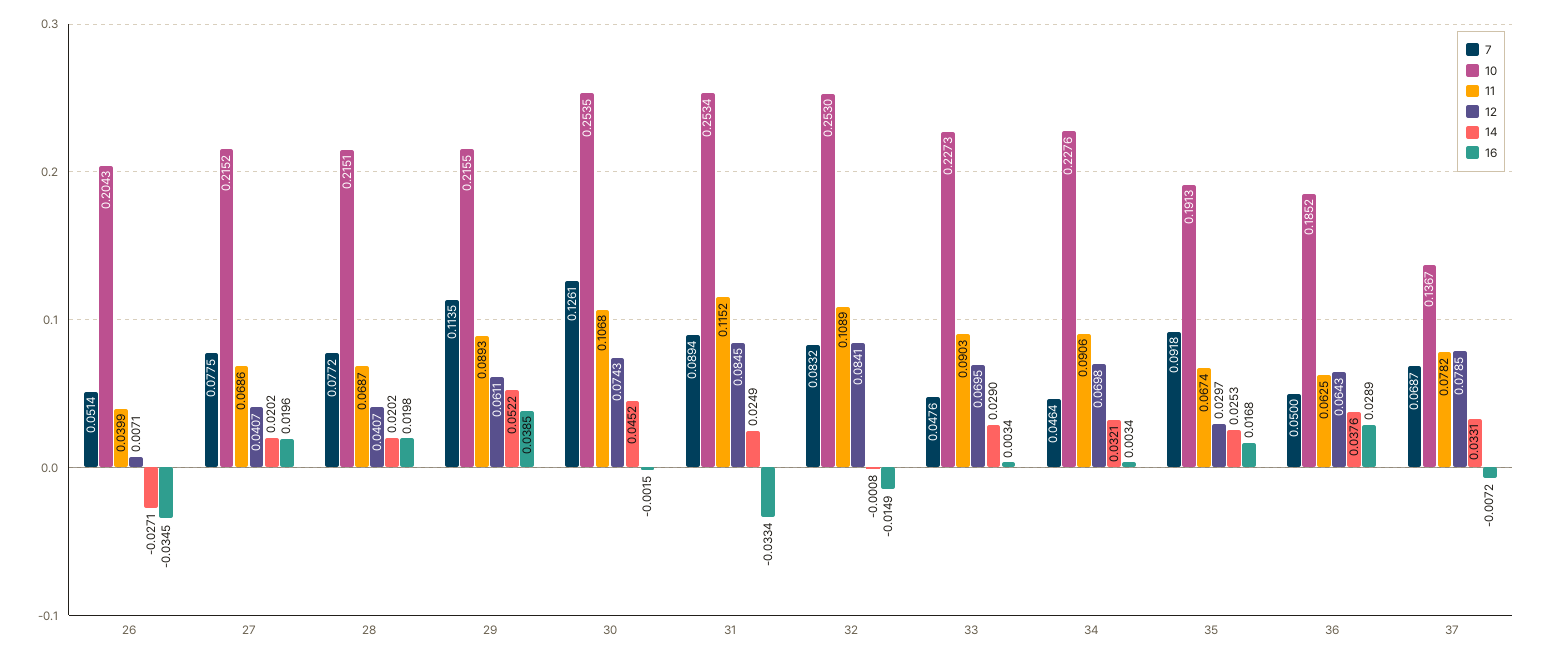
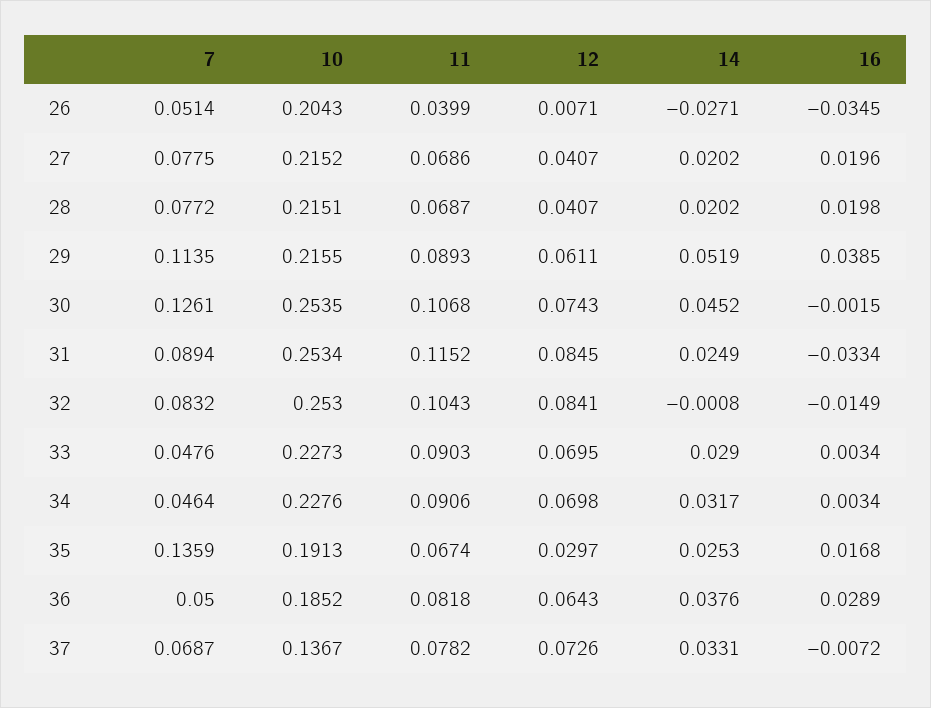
14, 29: 0.0522 -> 0.0519
11, 32: 0.1089 -> 0.1043
14, 34: 0.0321 -> 0.0317
7, 35: 0.0918 -> 0.1359
11, 36: 0.0625 -> 0.0818
12, 37: 0.0785 -> 0.0726

